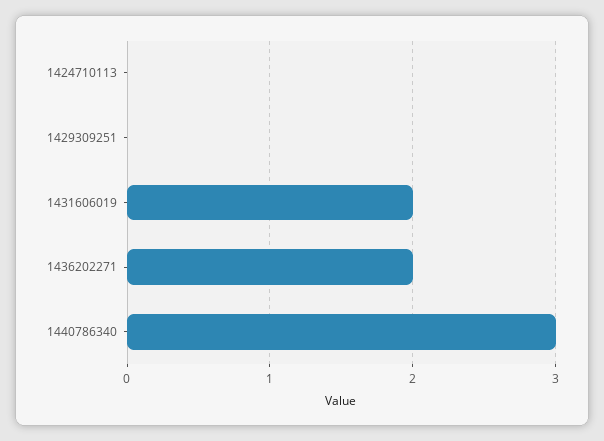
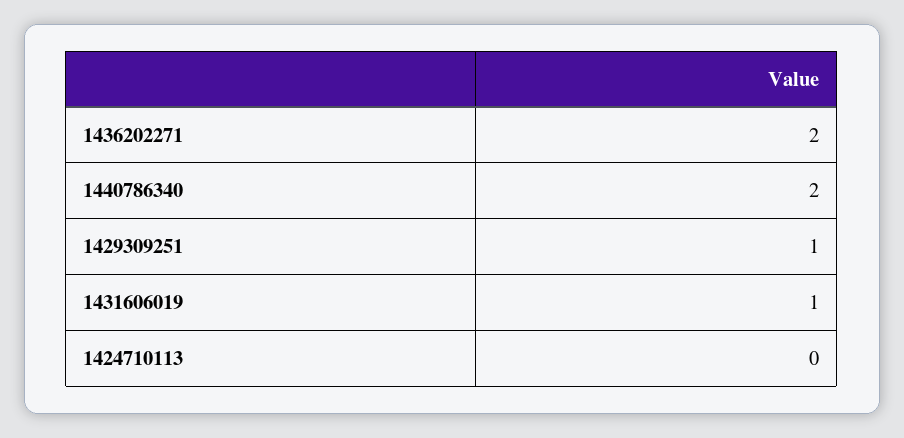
1429309251: 0 -> 1
1431606019: 2 -> 1
1440786340: 3 -> 2

